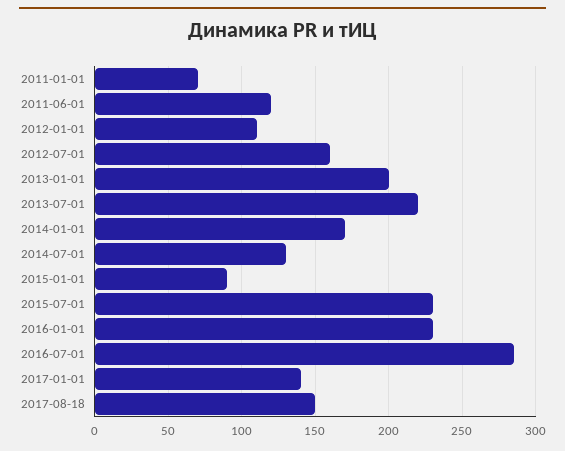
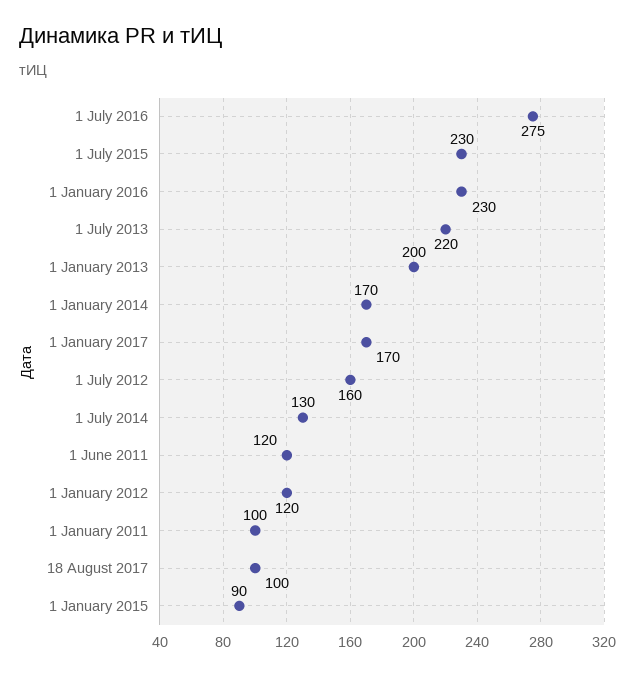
2011-01-01: 70 -> 100
2012-01-01: 110 -> 120
2016-07-01: 285 -> 275
2017-01-01: 140 -> 170
2017-08-18: 150 -> 100

